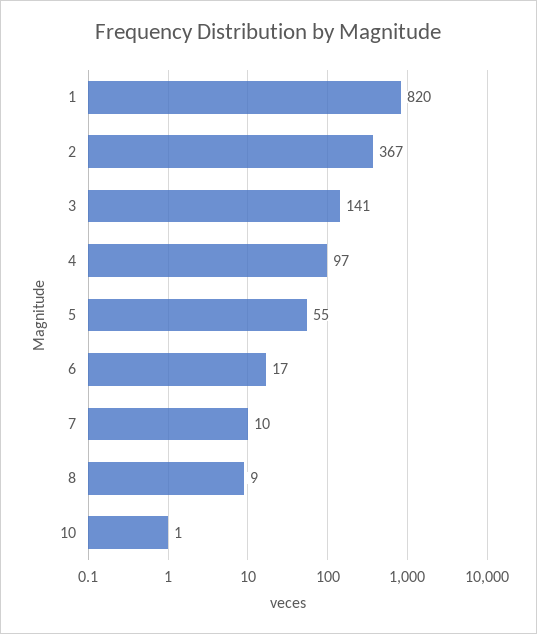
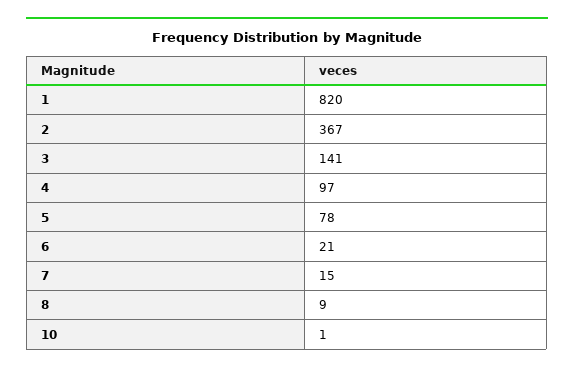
5: 55 -> 78
6: 17 -> 21
7: 10 -> 15

